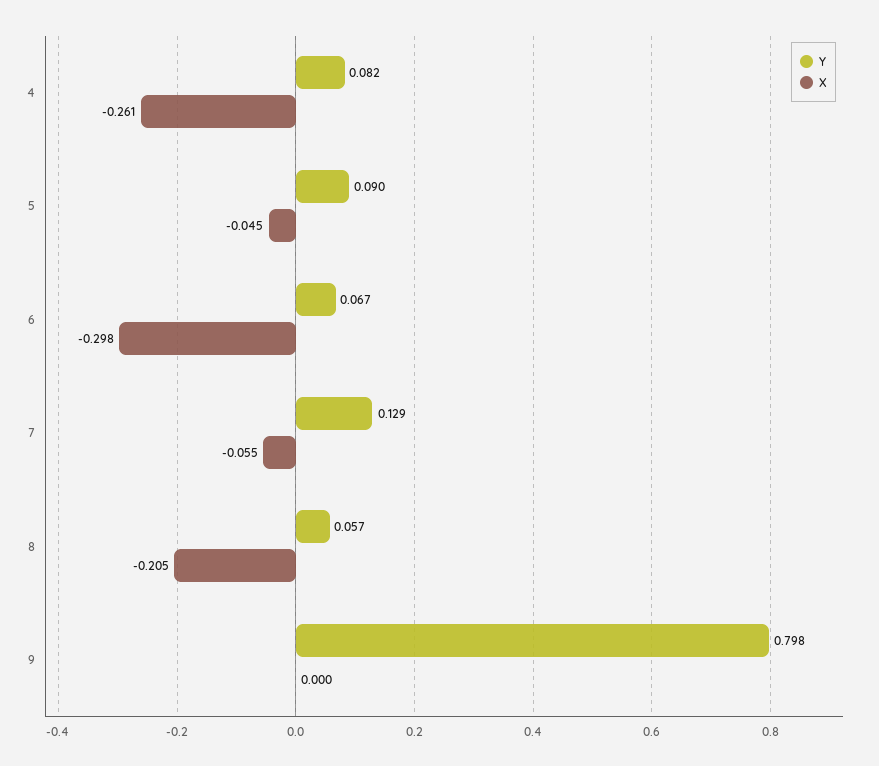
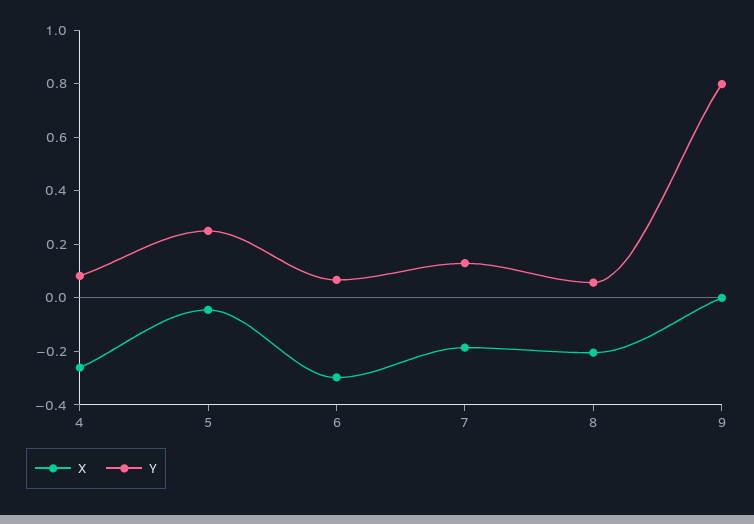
Y, 5: 0.09 -> 0.25
X, 7: -0.055 -> -0.2

